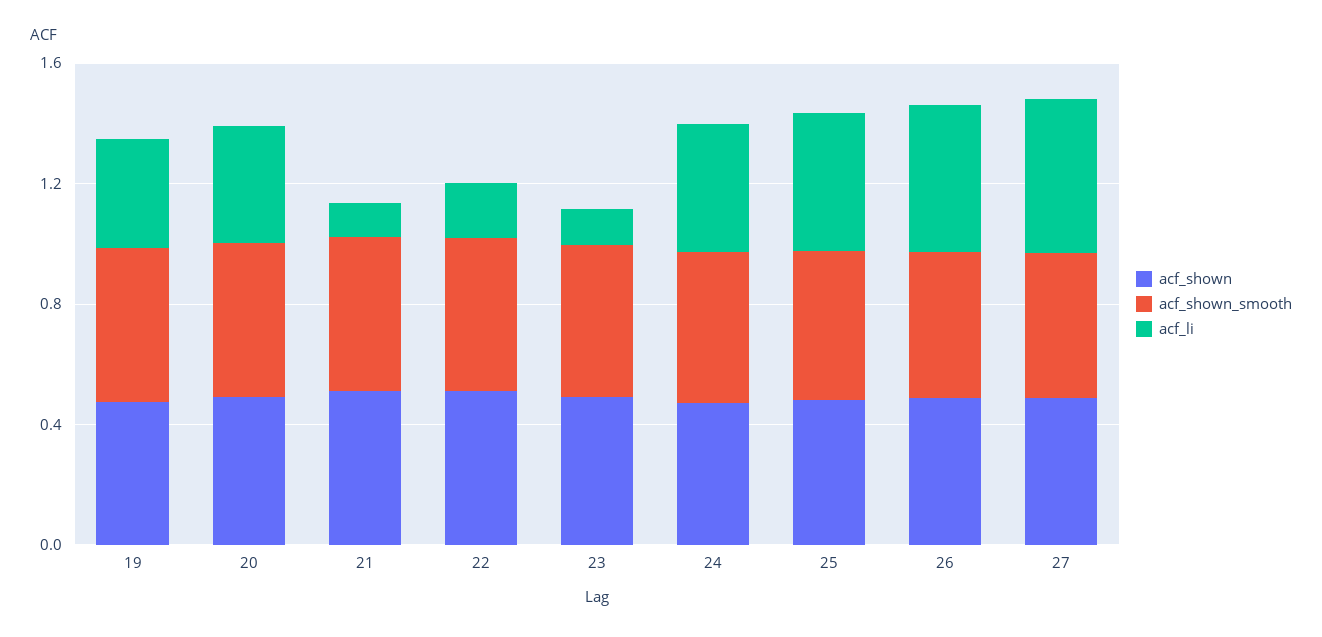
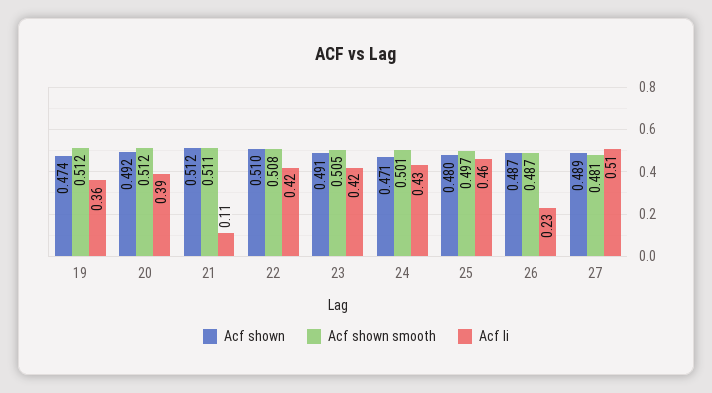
acf_li, 22: 0.2 -> 0.42
acf_li, 23: 0.1 -> 0.42
acf_li, 26: 0.5 -> 0.23

